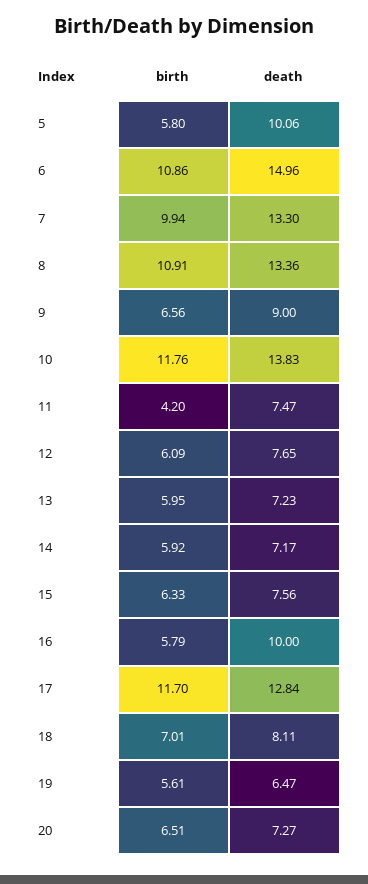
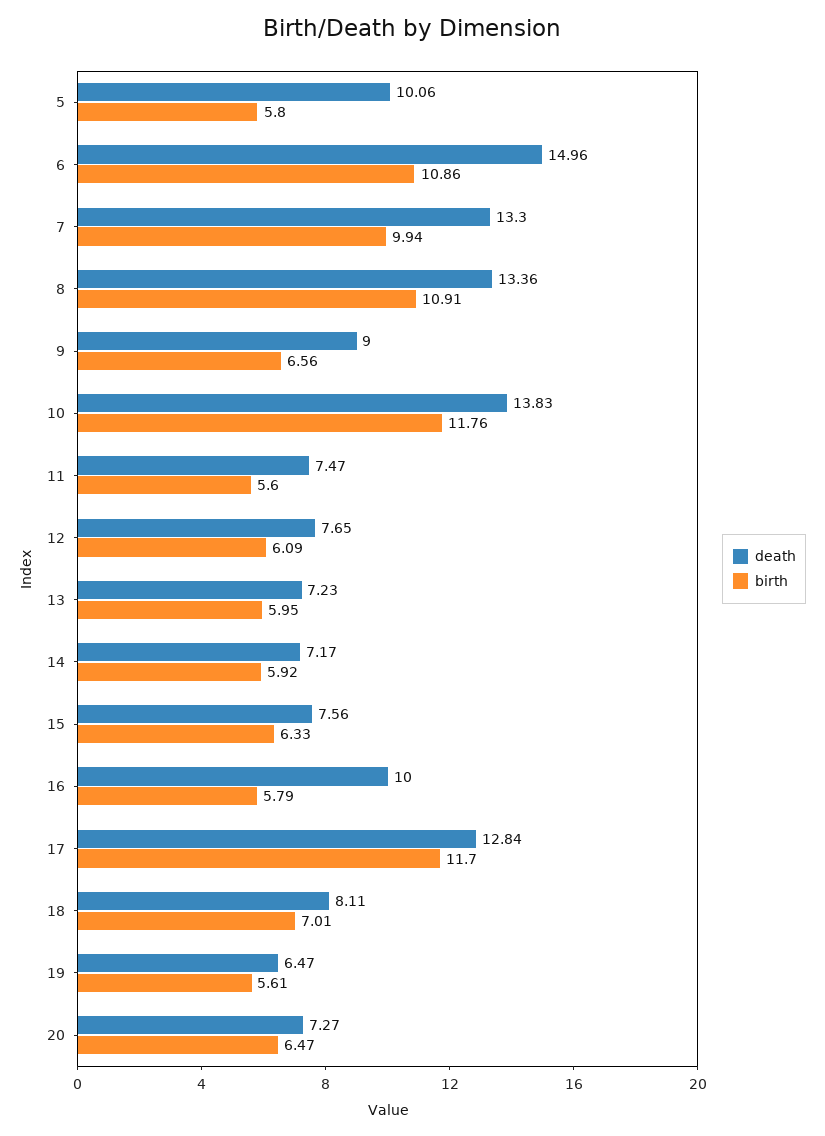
birth, 11: 4.2 -> 5.6
birth, 20: 6.51 -> 6.47

